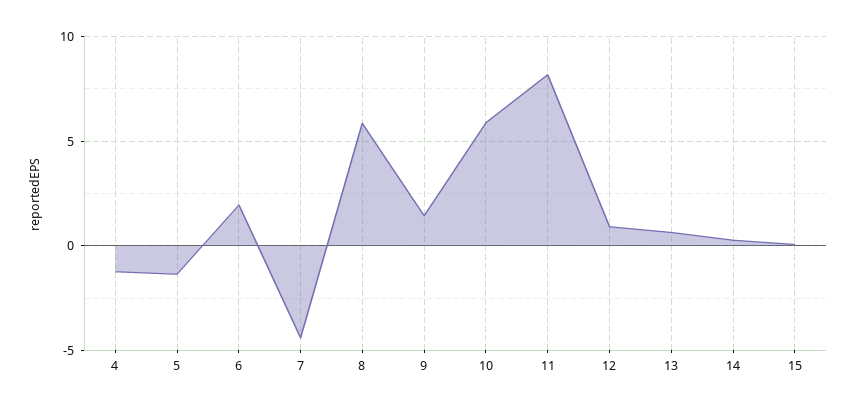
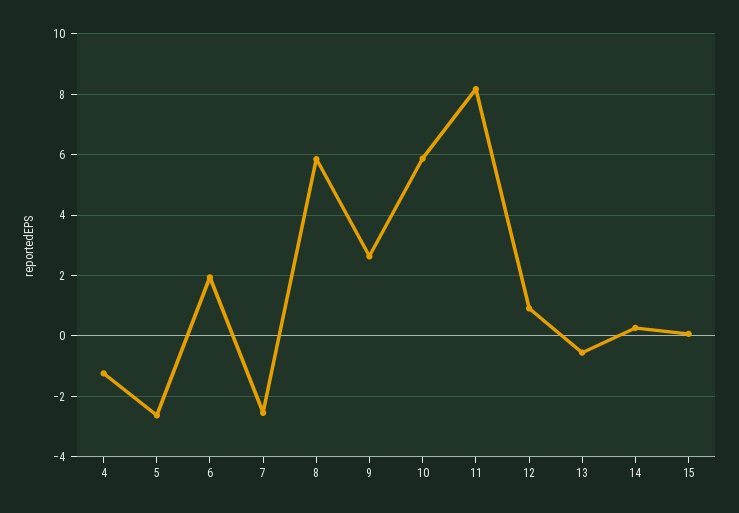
5: -1.5 -> -2.6
7: -4.5 -> -2.6
9: 1.5 -> 2.6
13: 0.5 -> -0.6

